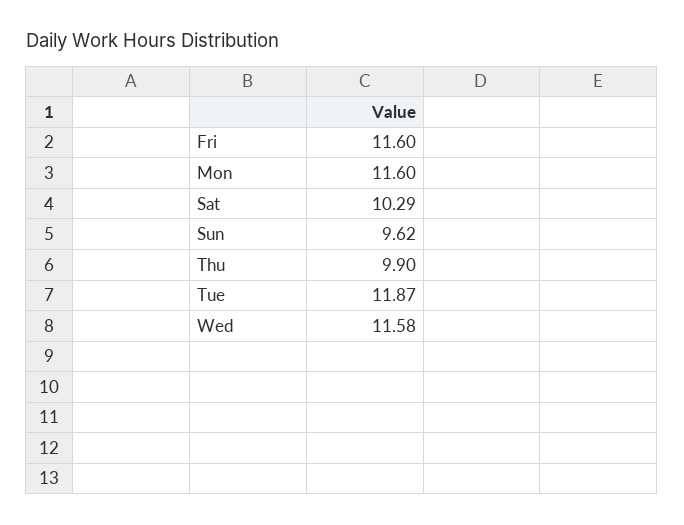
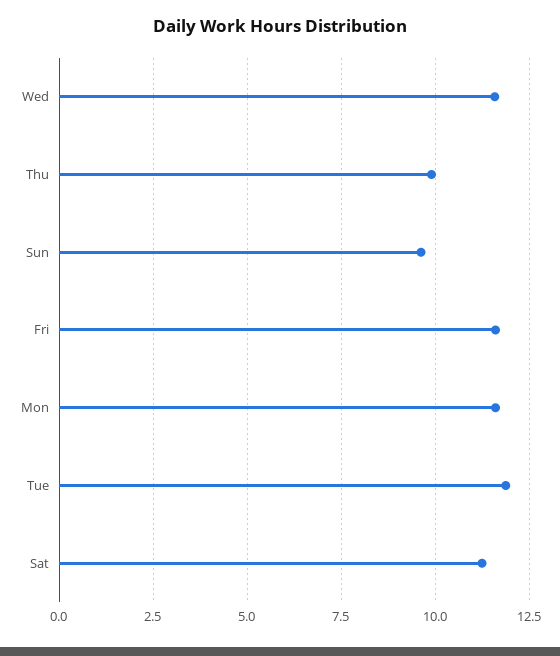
Sat: 10.29 -> 11.25

